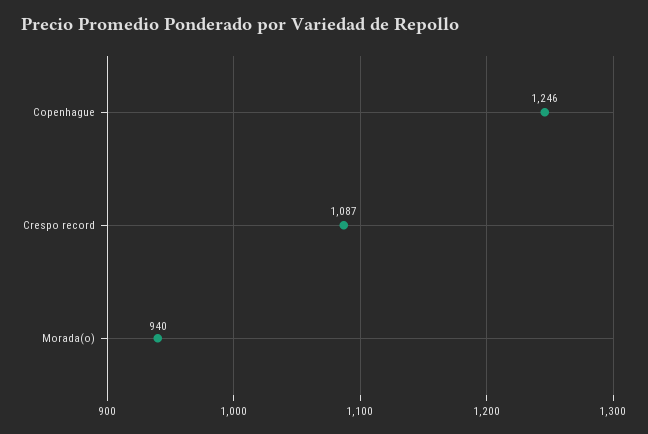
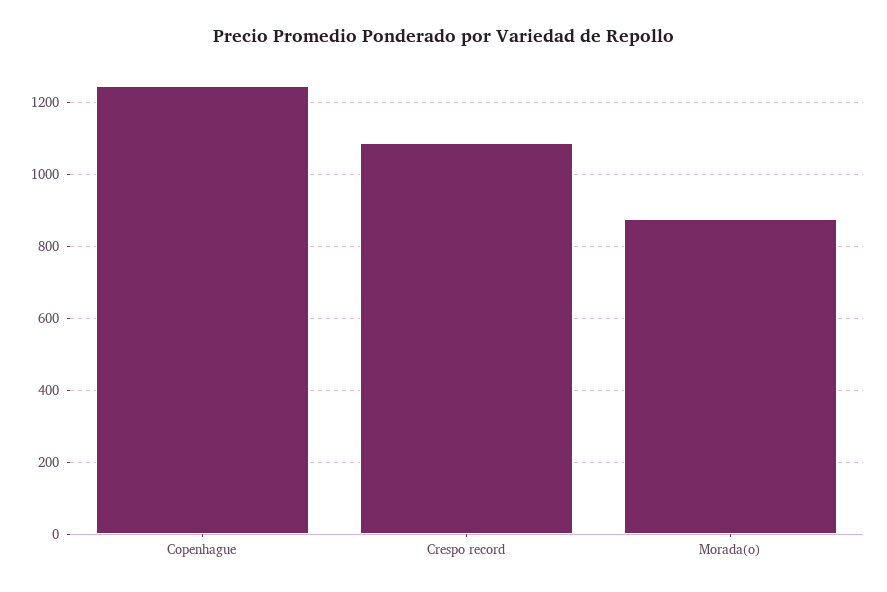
Morada(o): 940 -> 880

